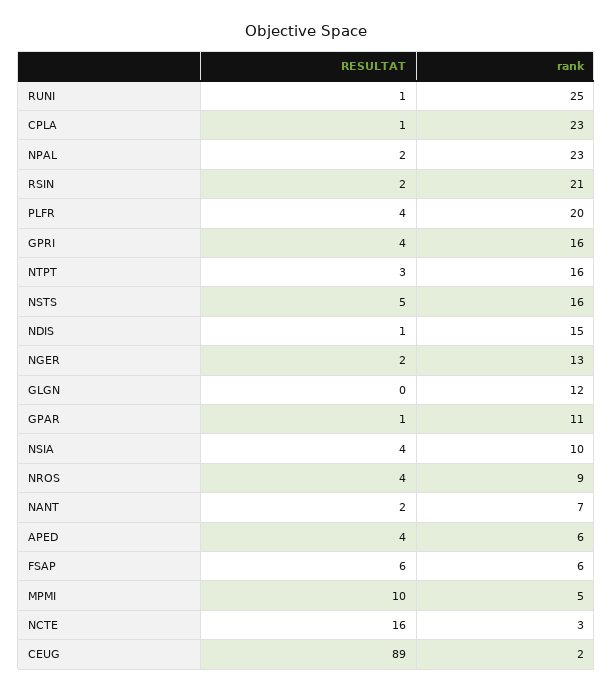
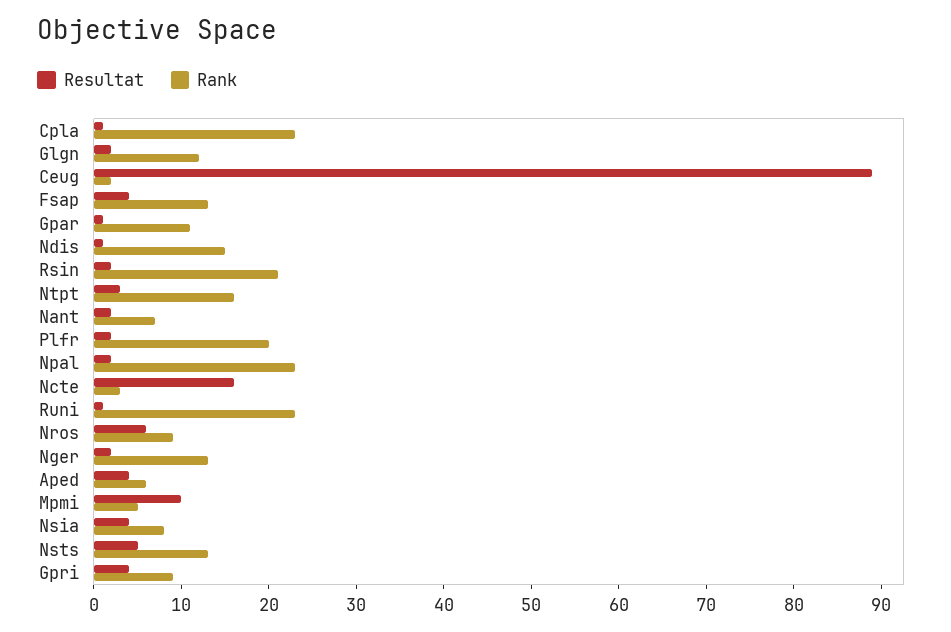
rank, RUNI: 25 -> 23
RESULTAT, PLFR: 4 -> 2
rank, GPRI: 16 -> 9
rank, NSTS: 16 -> 13
RESULTAT, GLGN: 0 -> 2
rank, NSIA: 10 -> 8
RESULTAT, NROS: 4 -> 6
RESULTAT, FSAP: 6 -> 4
rank, FSAP: 6 -> 13

